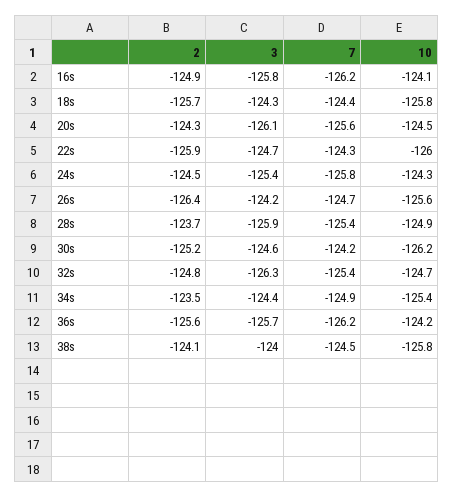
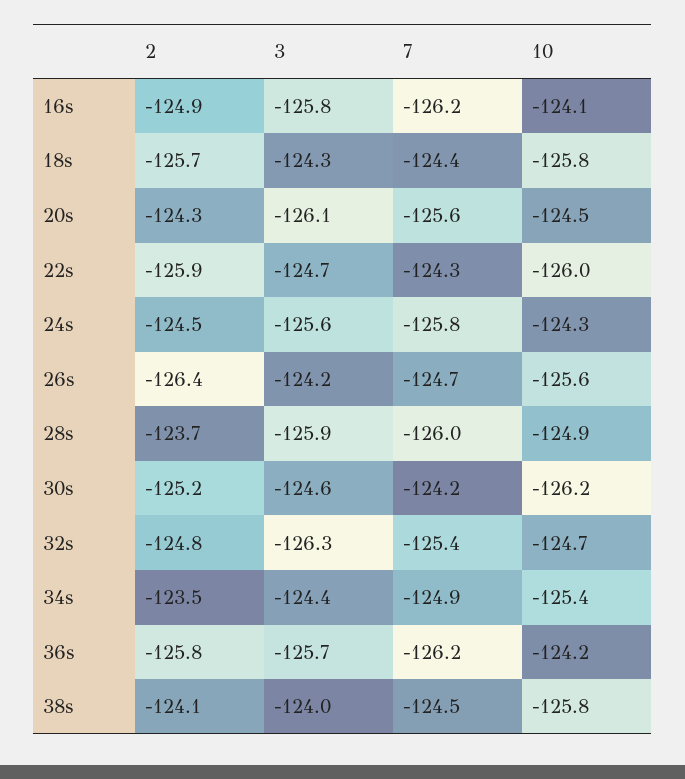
3, 24s: -125.4 -> -125.6
7, 28s: -125.4 -> -126
2, 36s: -125.6 -> -125.8

